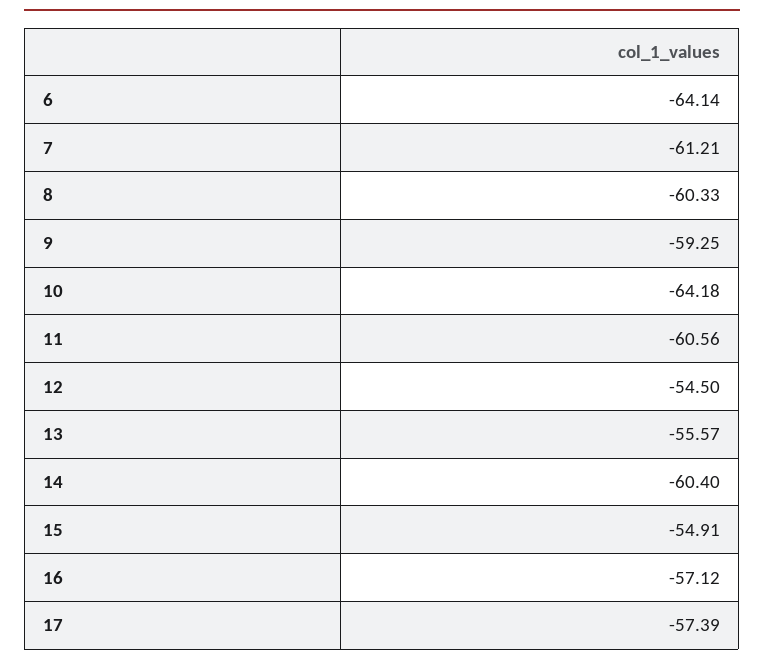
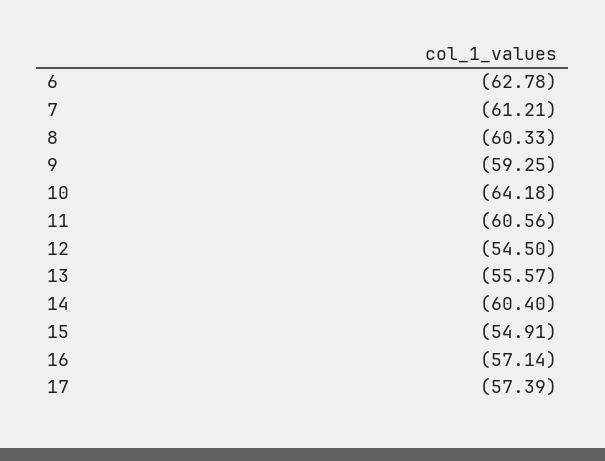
6: -64.14 -> -62.78
16: -57.12 -> -57.14

